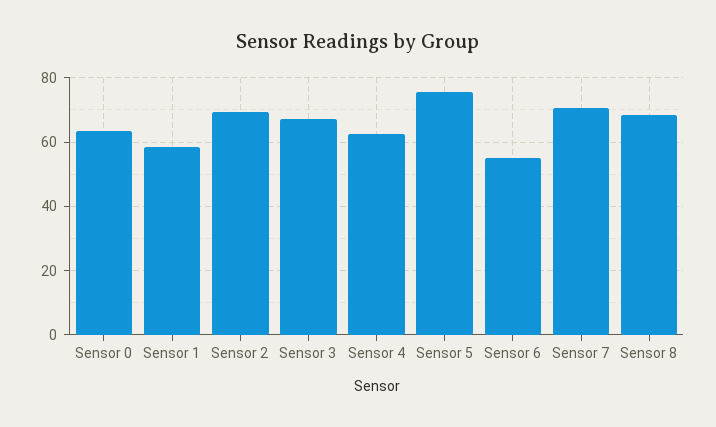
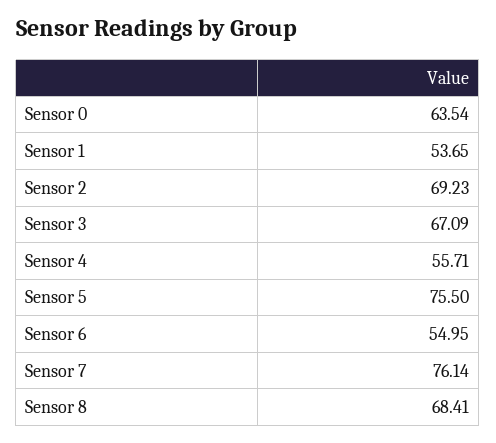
Sensor 1: 58 -> 53.65
Sensor 4: 62 -> 55.71
Sensor 7: 70 -> 76.14

